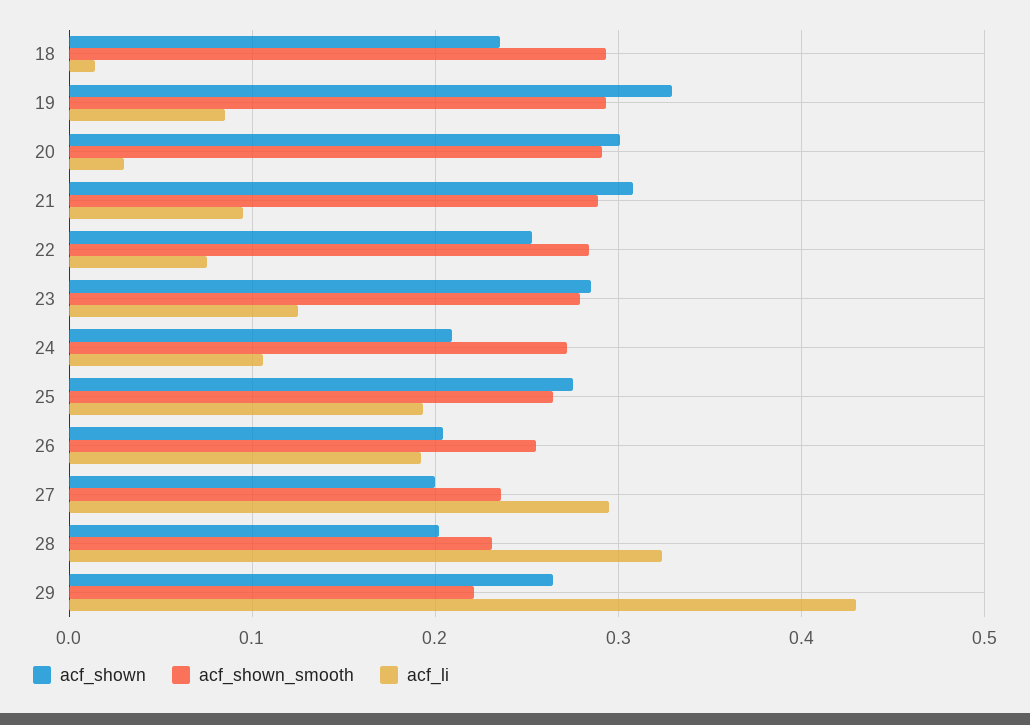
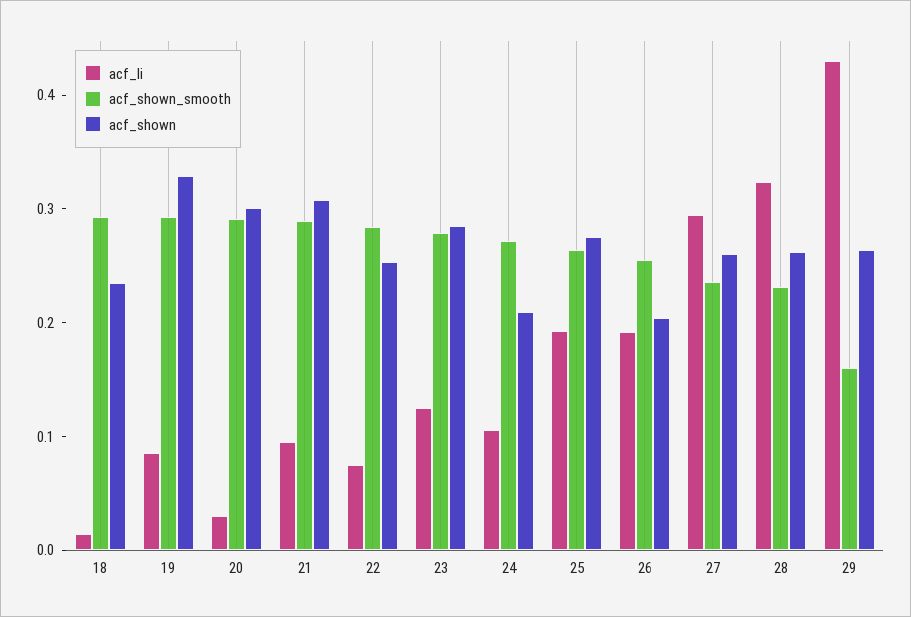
acf_shown, 27: 0.2 -> 0.26
acf_shown, 28: 0.2 -> 0.26
acf_shown_smooth, 29: 0.22 -> 0.16

